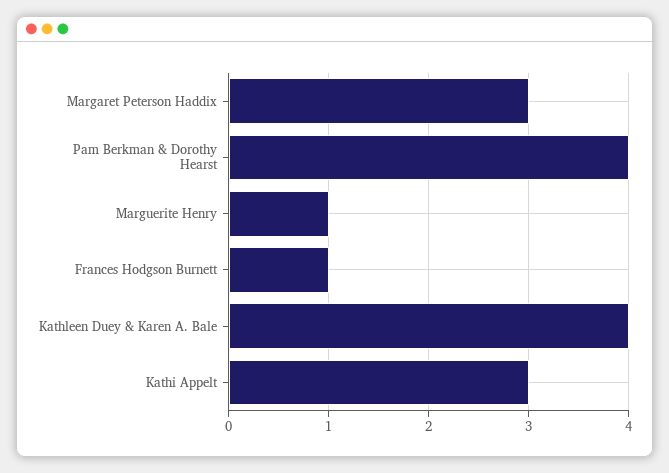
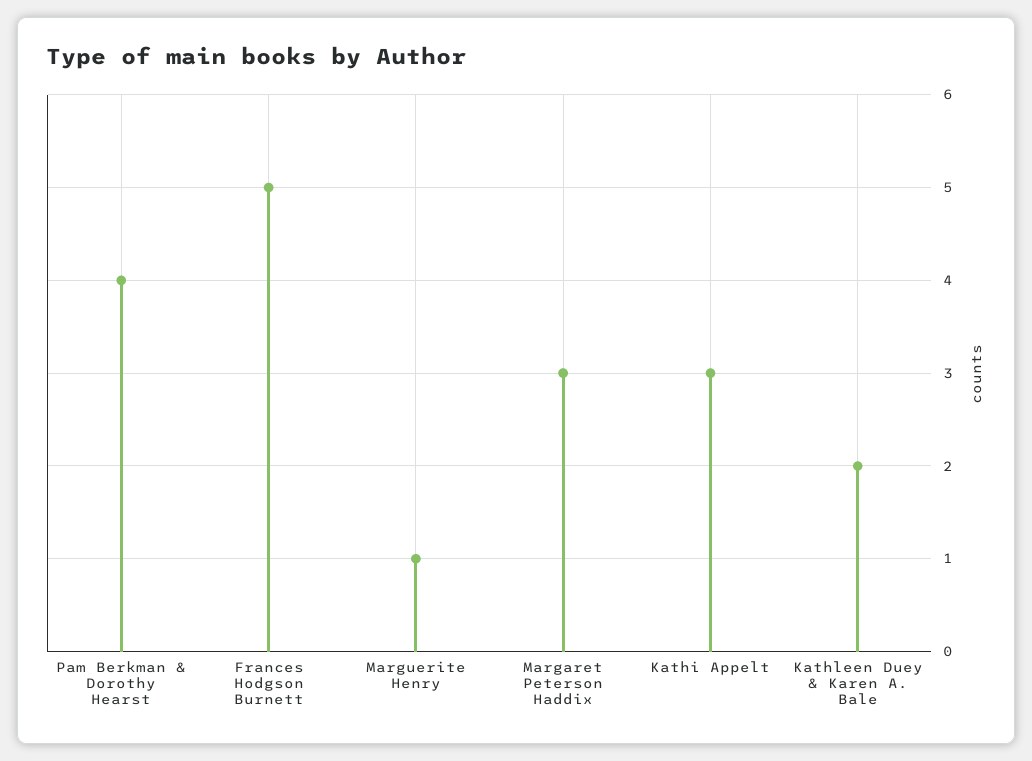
Frances Hodgson Burnett: 1 -> 5
Kathleen Duey & Karen A. Bale: 4 -> 2

